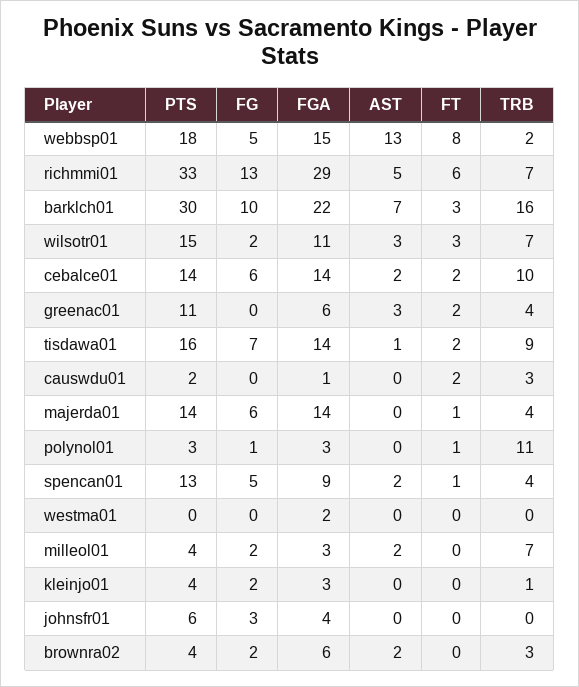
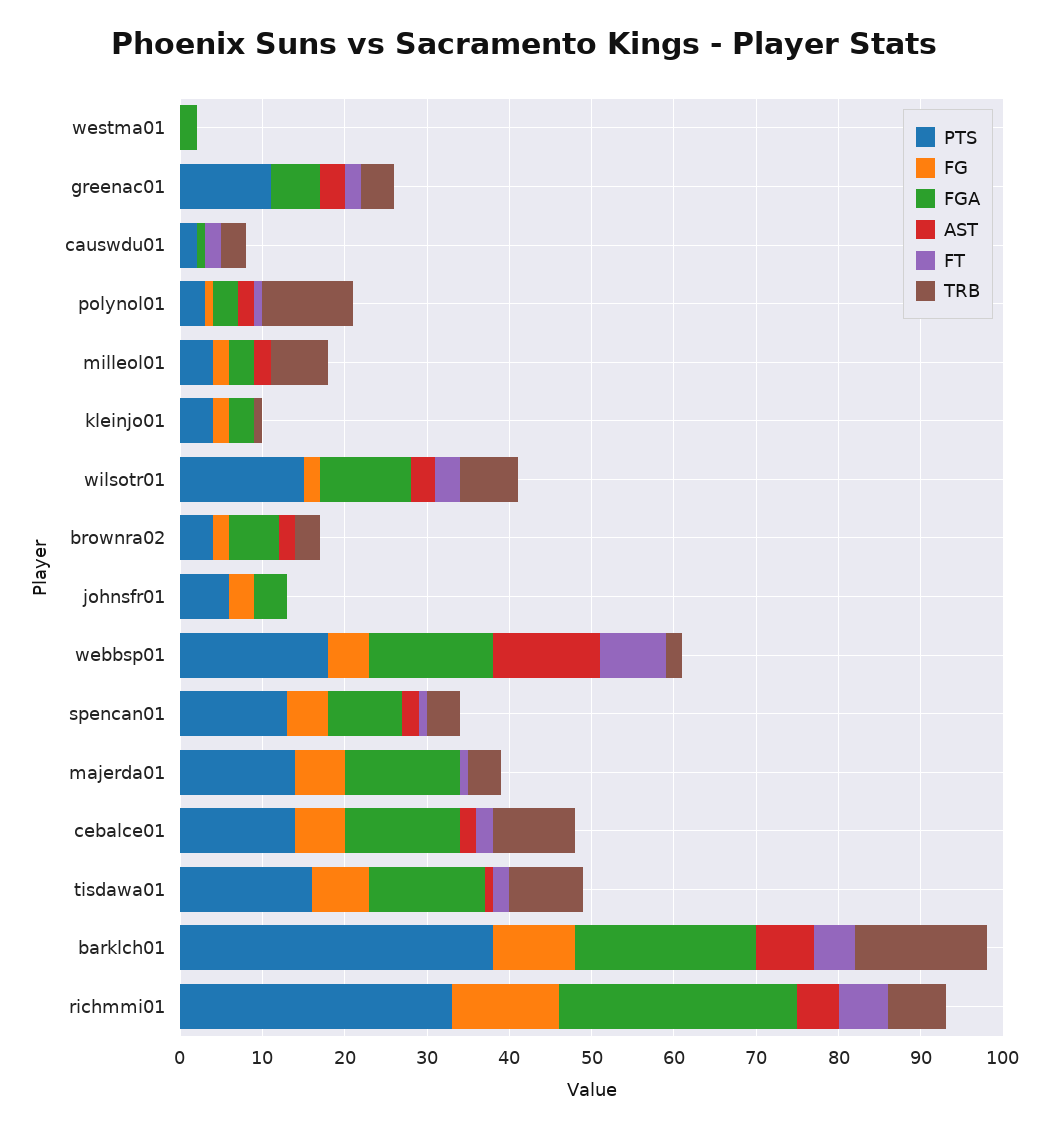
PTS, barklch01: 30 -> 38
FT, barklch01: 3 -> 5
AST, polynol01: 0 -> 2

